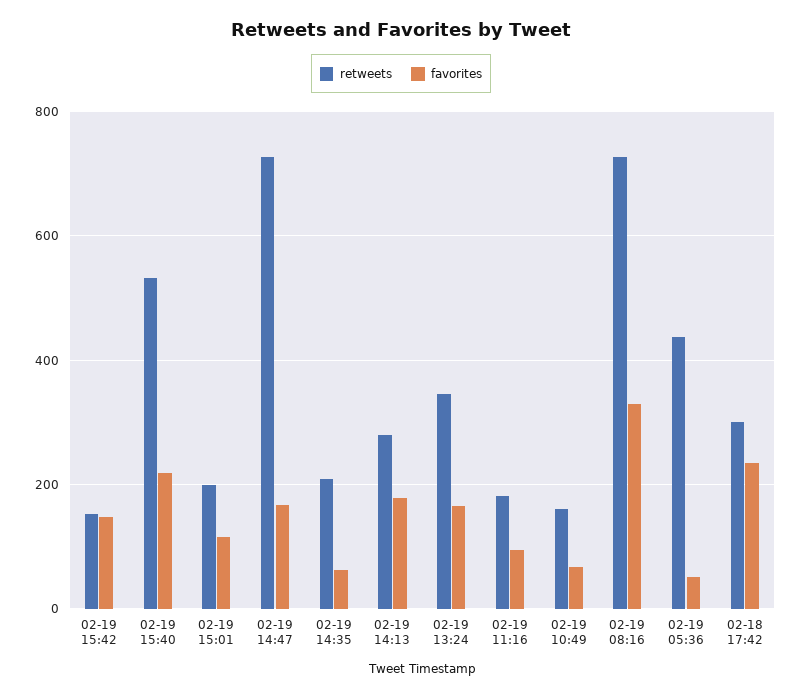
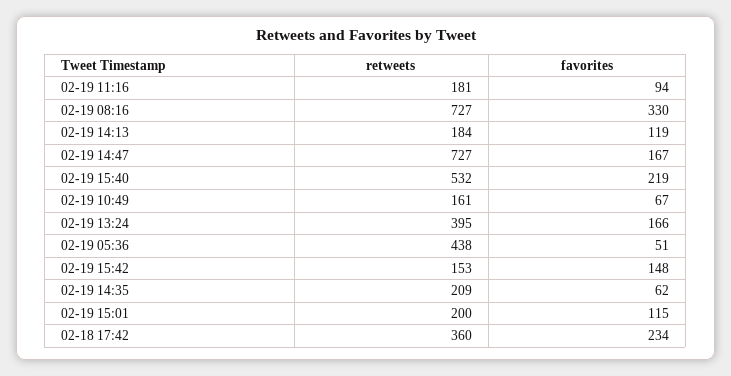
retweets, 02-19 14:13: 280 -> 184
favorites, 02-19 14:13: 180 -> 119
retweets, 02-19 13:24: 340 -> 395
retweets, 02-18 17:42: 300 -> 360

